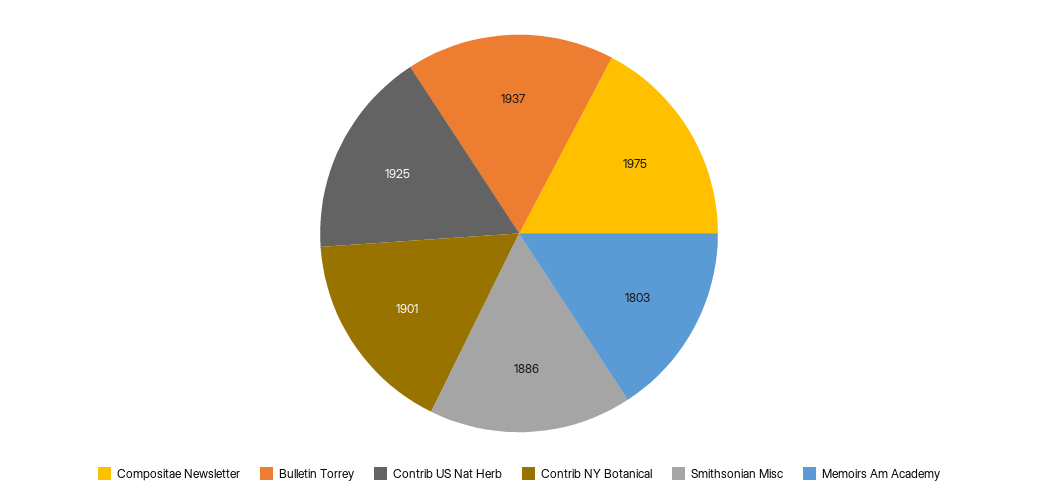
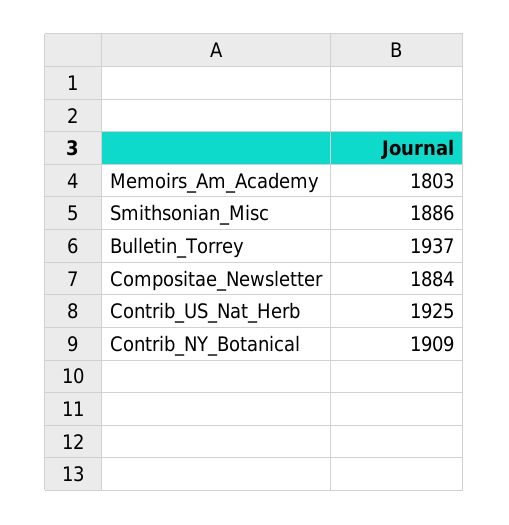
Compositae Newsletter: 1975 -> 1884
Contrib NY Botanical: 1901 -> 1909

